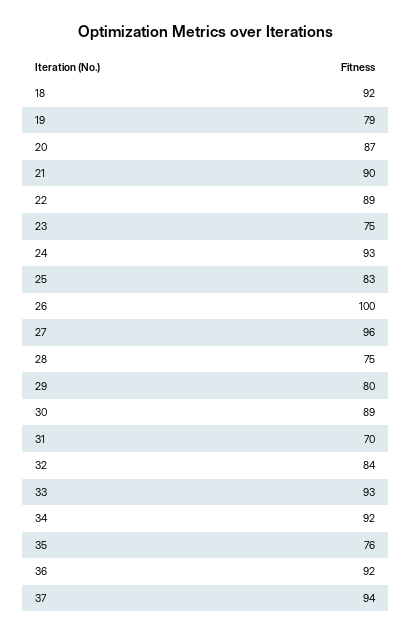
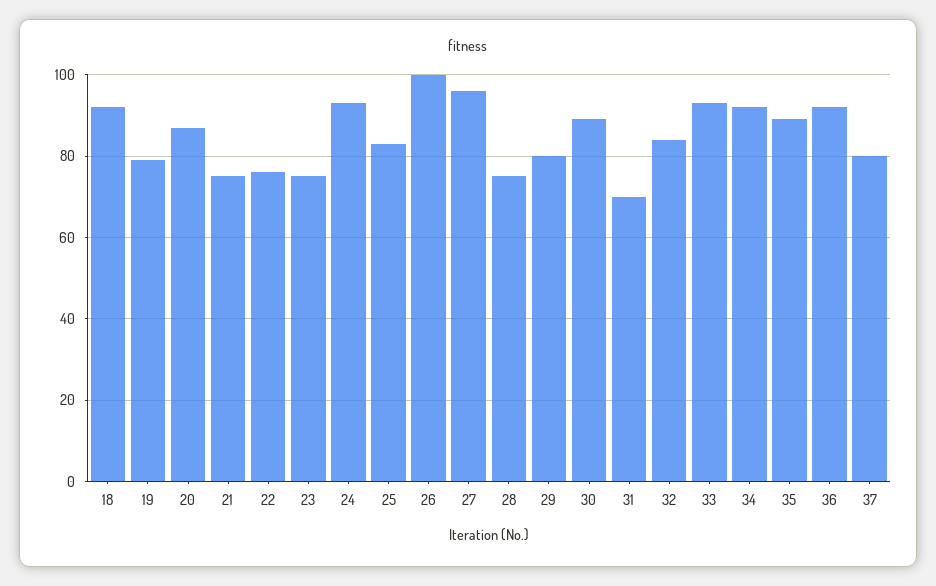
21: 90 -> 75
22: 89 -> 75
35: 76 -> 90
37: 94 -> 80

